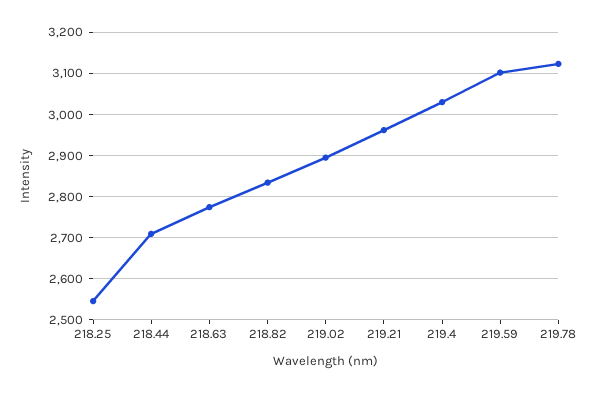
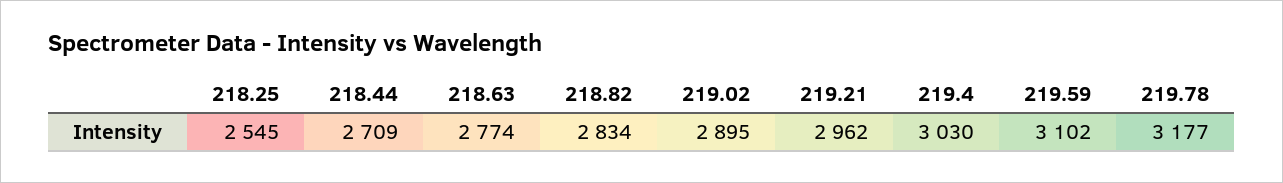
219.78: 3120 -> 3177

